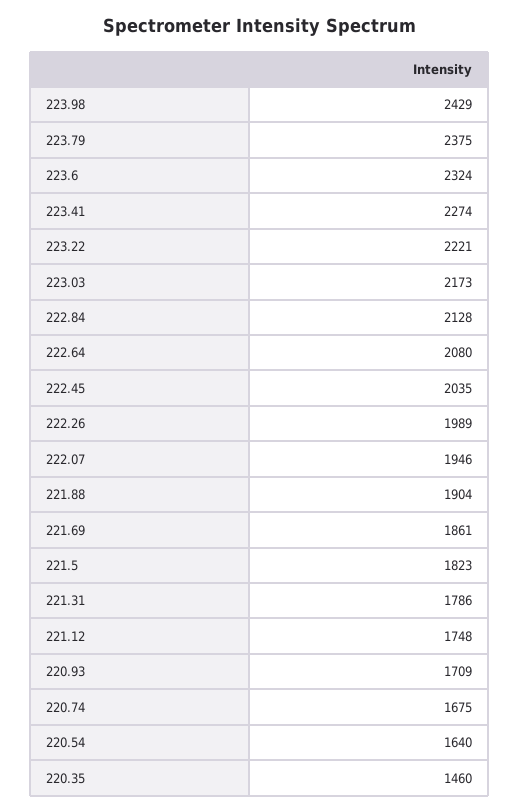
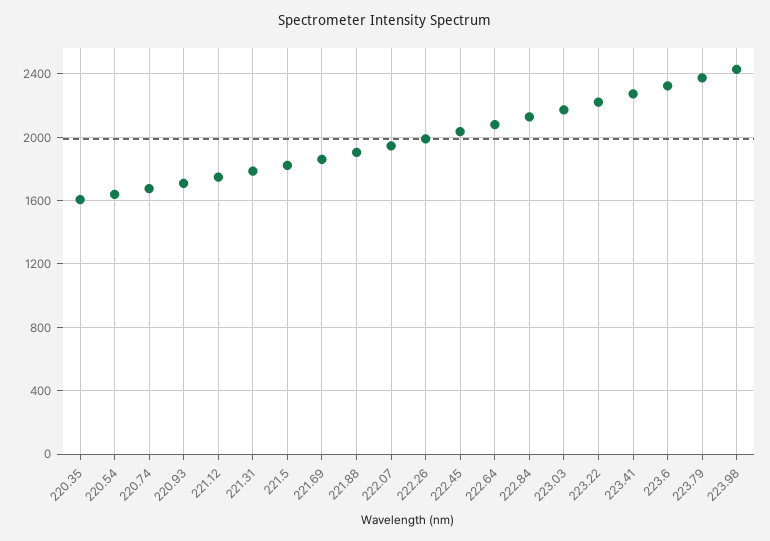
220.35: 1460 -> 1600

